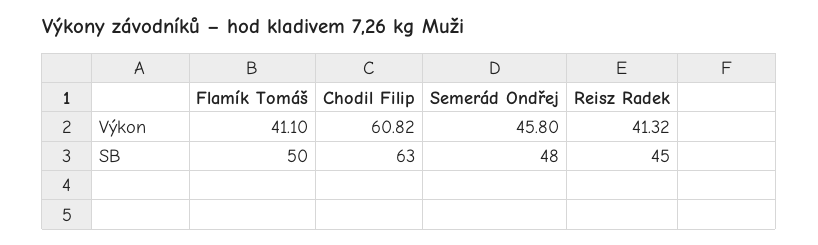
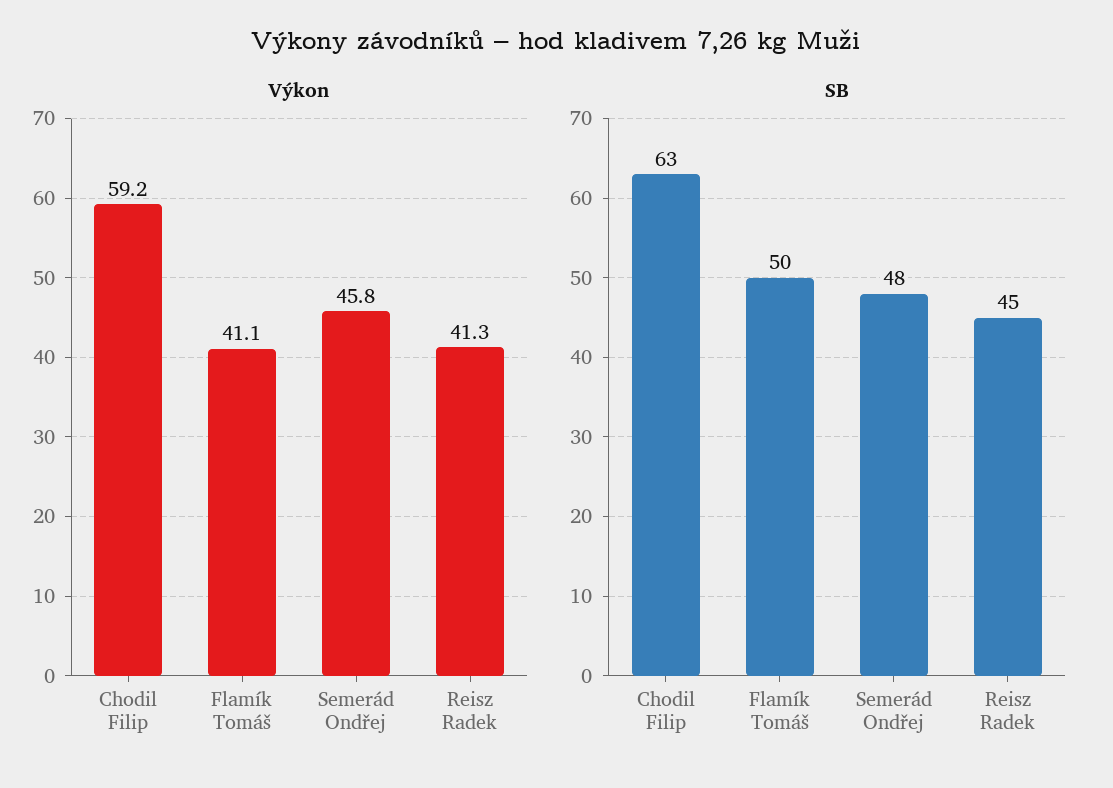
Výkon, Chodil Filip: 60.82 -> 59.2

